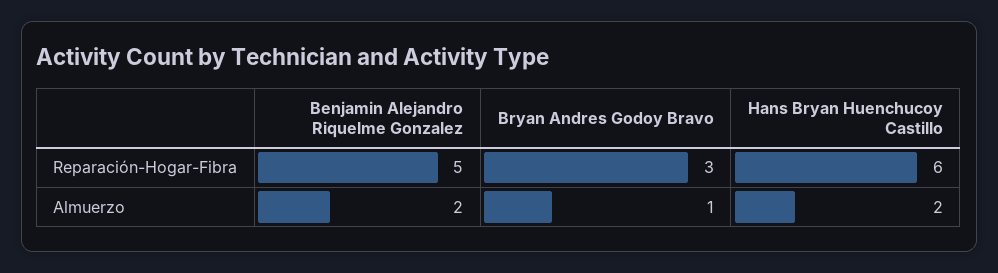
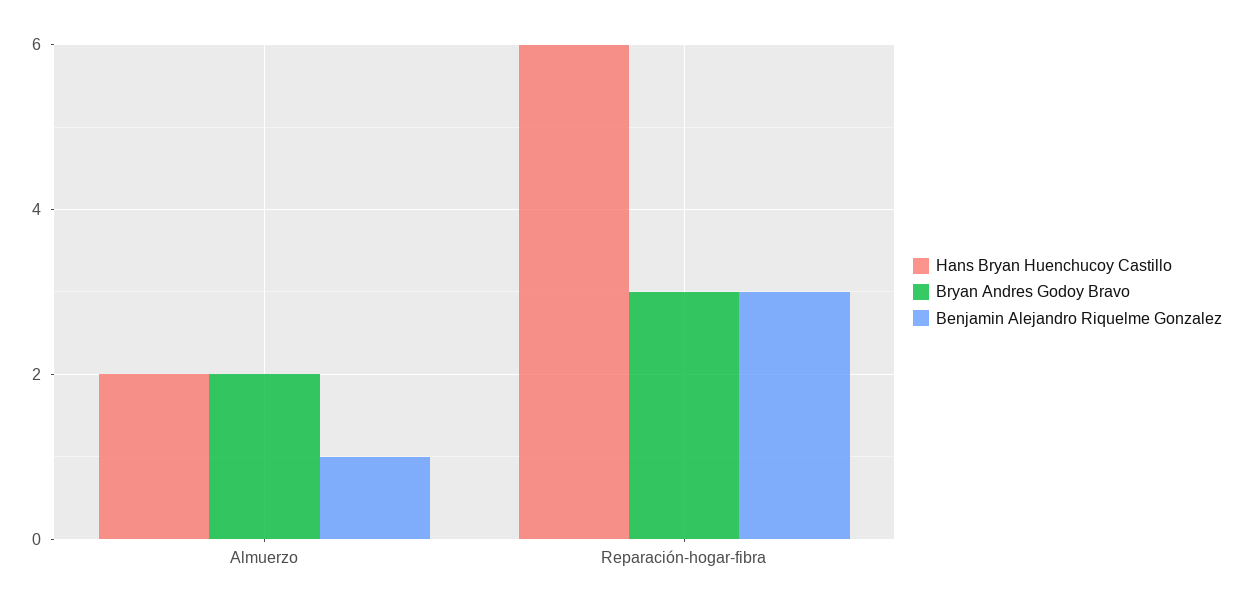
Benjamin Alejandro Riquelme Gonzalez, Reparación-Hogar-Fibra: 5 -> 3
Benjamin Alejandro Riquelme Gonzalez, Almuerzo: 2 -> 1
Bryan Andres Godoy Bravo, Almuerzo: 1 -> 2

